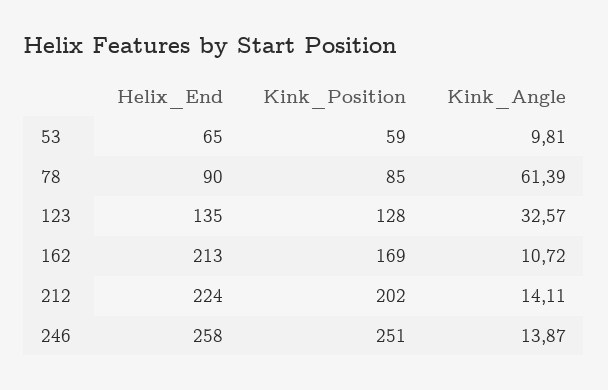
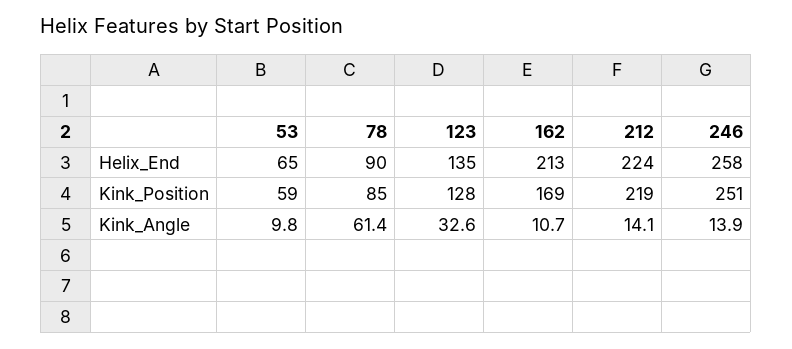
Kink_Position, 212: 202 -> 219

